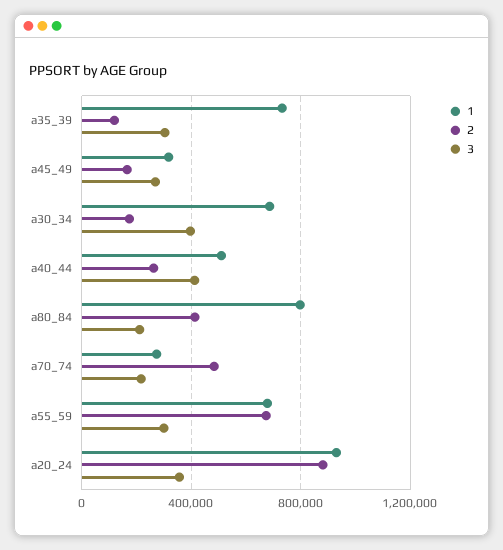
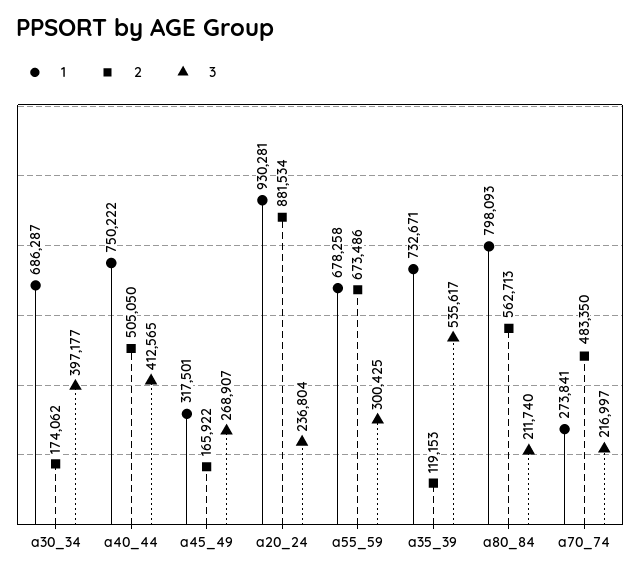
3, a35_39: 300000 -> 535617
1, a40_44: 500000 -> 750222
2, a40_44: 250000 -> 505050
2, a80_84: 400000 -> 562713
3, a20_24: 350000 -> 236804

